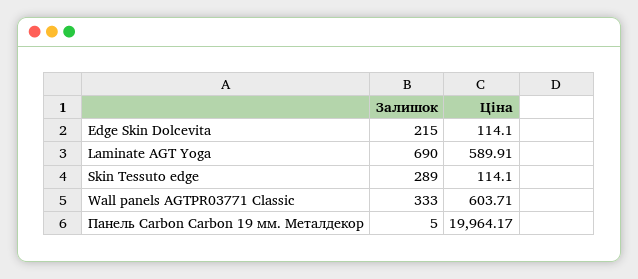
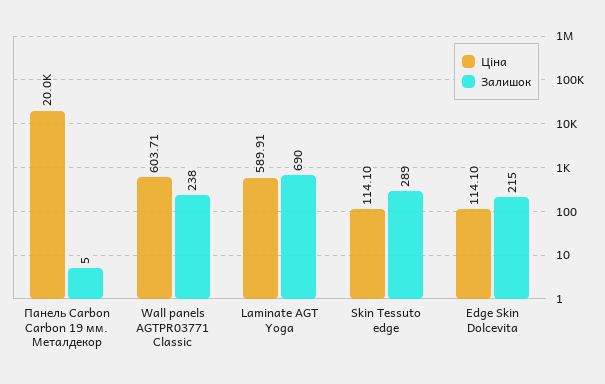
Залишок, Wall panels AGTPR03771 Classic: 333 -> 238

